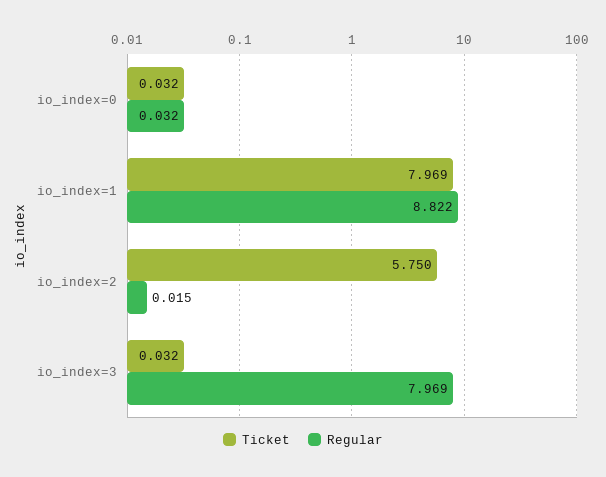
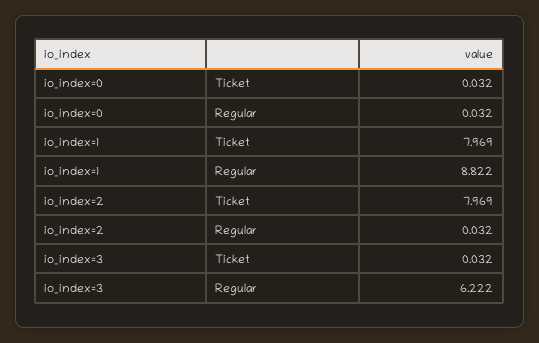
Ticket, io_index=2: 5.75 -> 7.969
Regular, io_index=2: 0.015 -> 0.032
Regular, io_index=3: 7.969 -> 6.222

